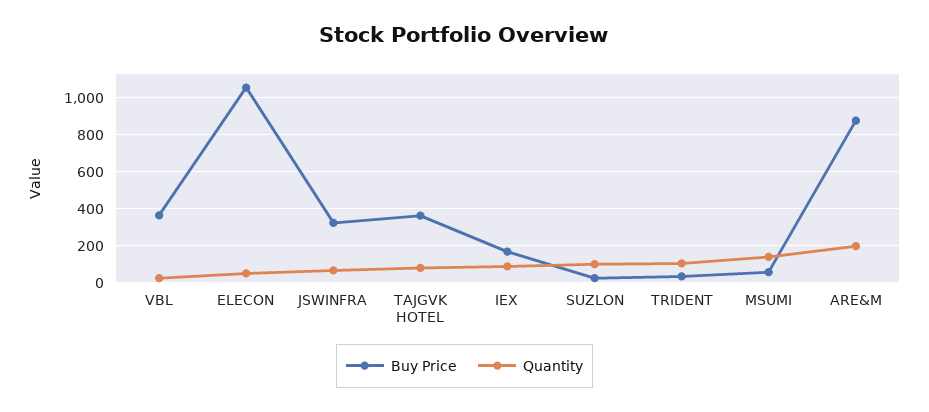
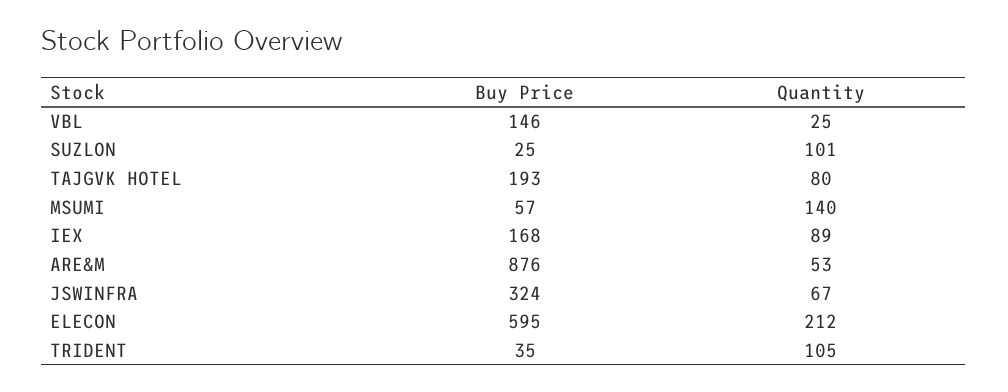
Buy Price, VBL: 350 -> 146
Buy Price, ELECON: 1050 -> 595
Quantity, ELECON: 50 -> 212
Buy Price, TAJGVK HOTEL: 350 -> 193
Quantity, ARE&M: 200 -> 53

